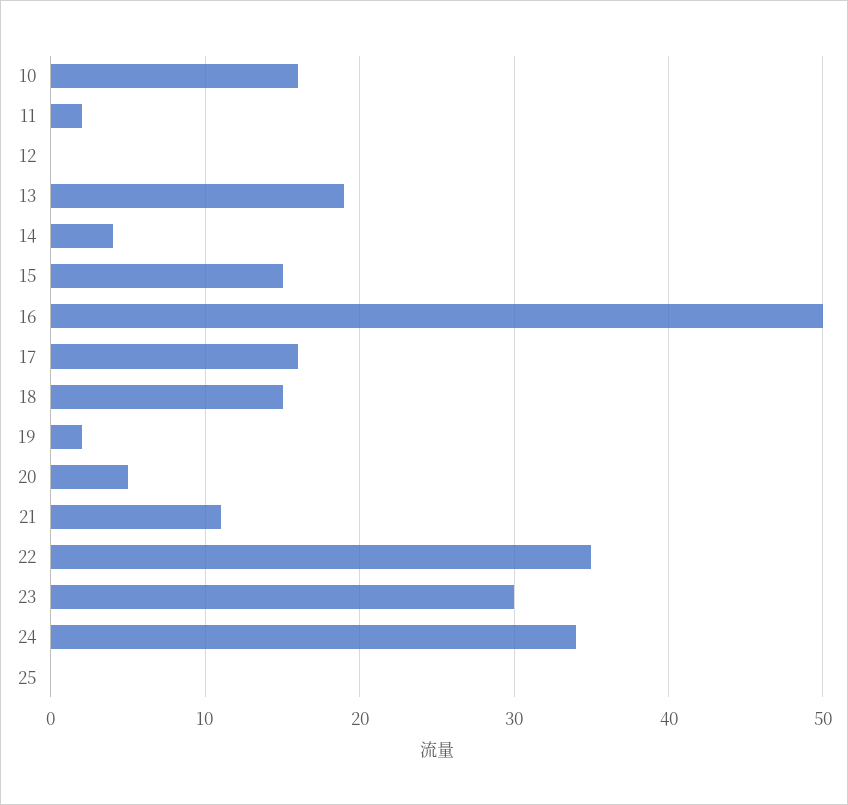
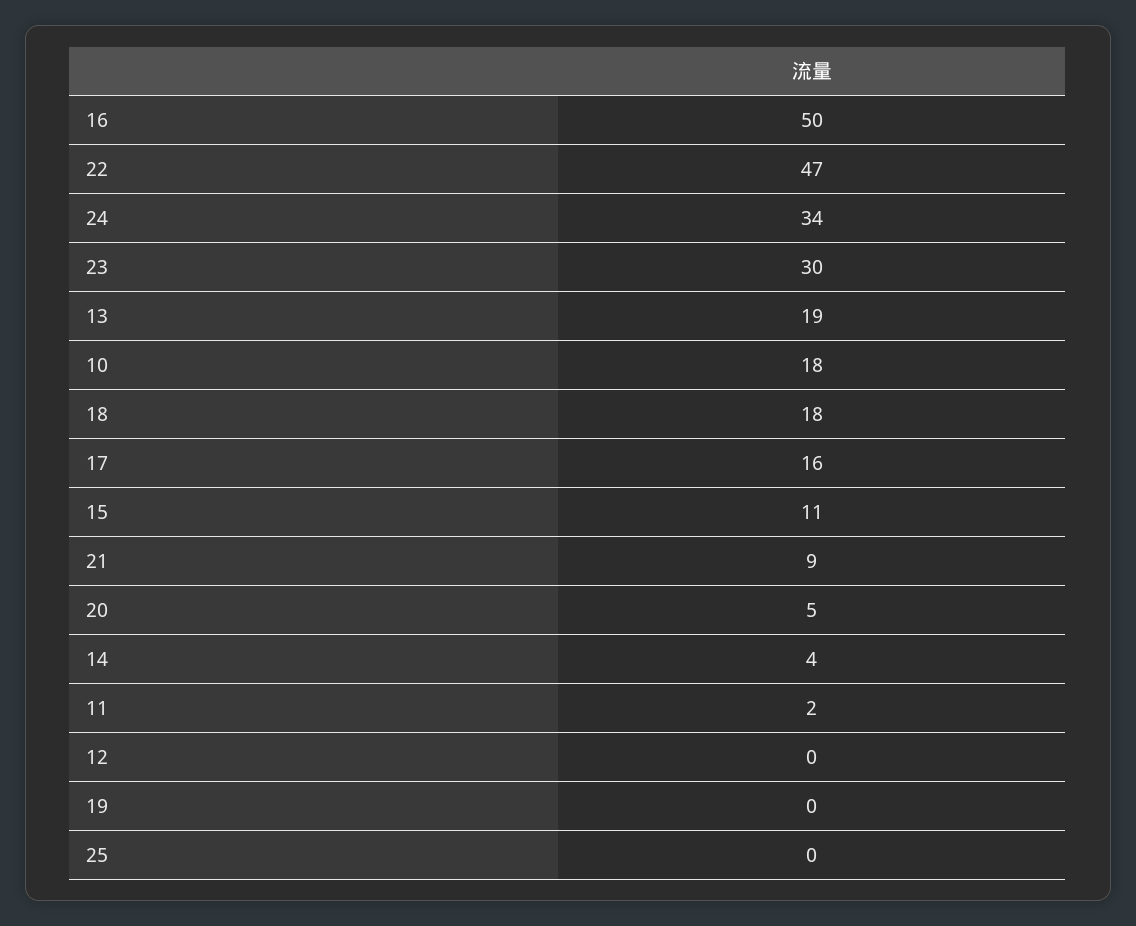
10: 16 -> 18
15: 15 -> 11
18: 15 -> 18
19: 2 -> 0
21: 11 -> 9
22: 35 -> 47

